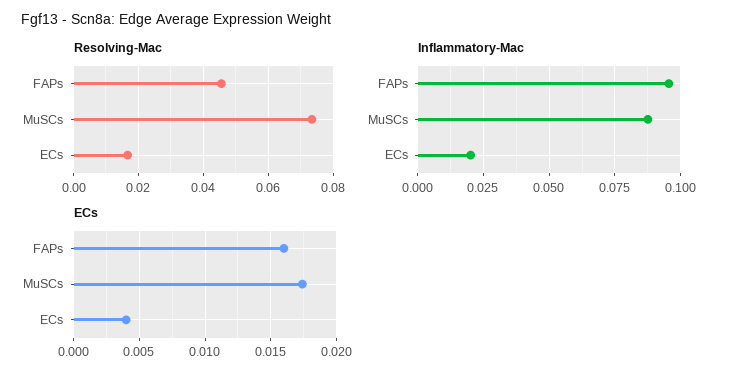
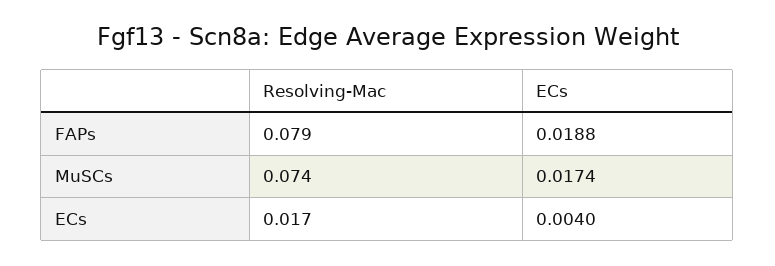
Resolving-Mac, FAPs: 0.046 -> 0.079
Inflammatory-Mac, FAPs: 0.095 -> none
Inflammatory-Mac, MuSCs: 0.0875 -> none
Inflammatory-Mac, ECs: 0.02 -> none
ECs, FAPs: 0.016 -> 0.0188

